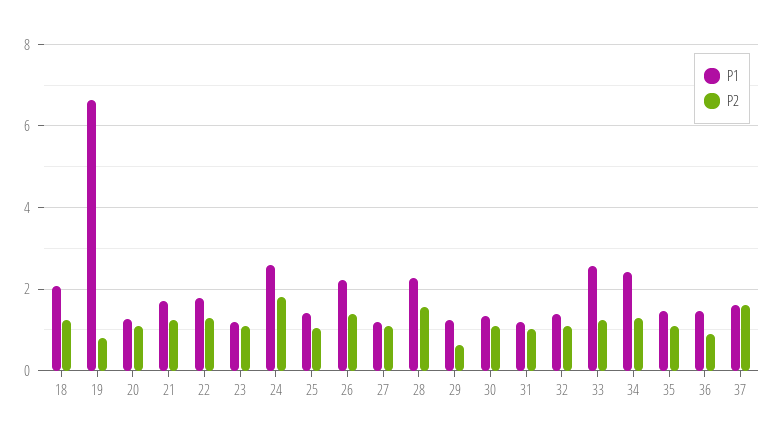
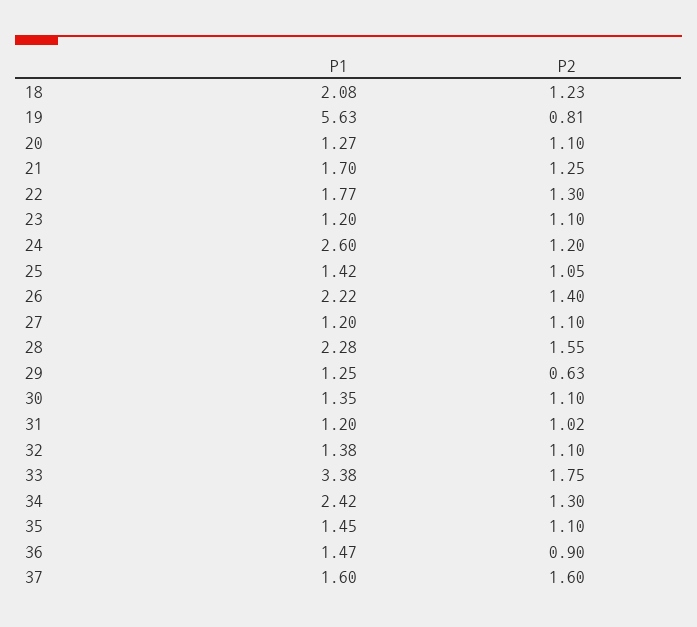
P1, 19: 6.6 -> 5.63
P2, 24: 1.8 -> 1.2
P1, 33: 2.6 -> 3.38
P2, 33: 1.2 -> 1.75

